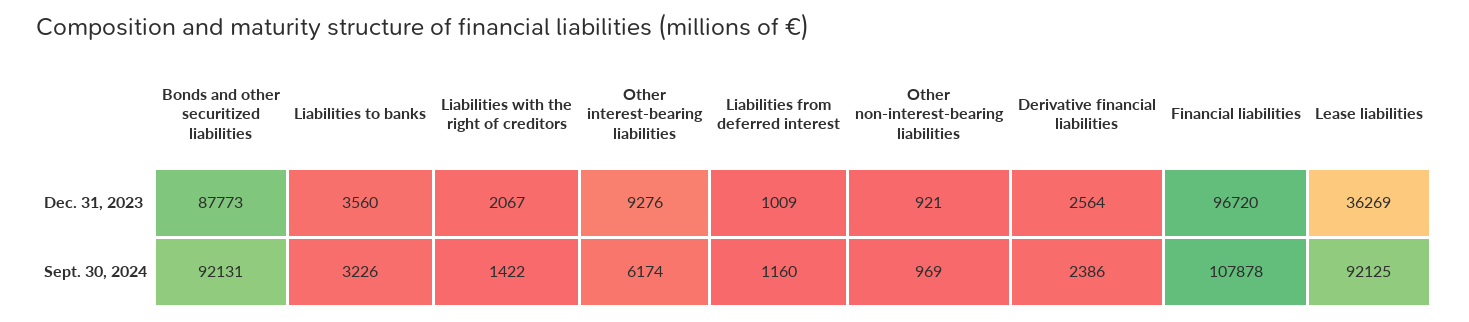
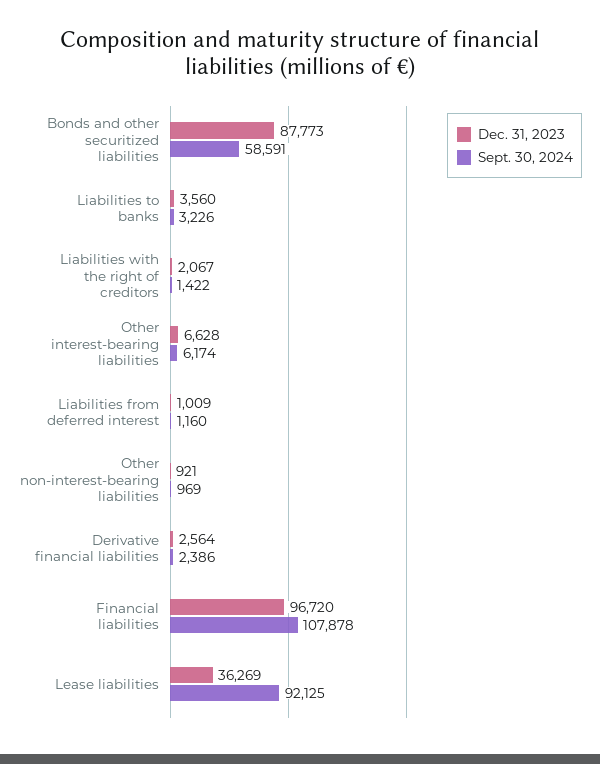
Dec. 31, 2023, Other interest-bearing liabilities: 9276 -> 6628
Sept. 30, 2024, Bonds and other securitized liabilities: 92131 -> 58591

